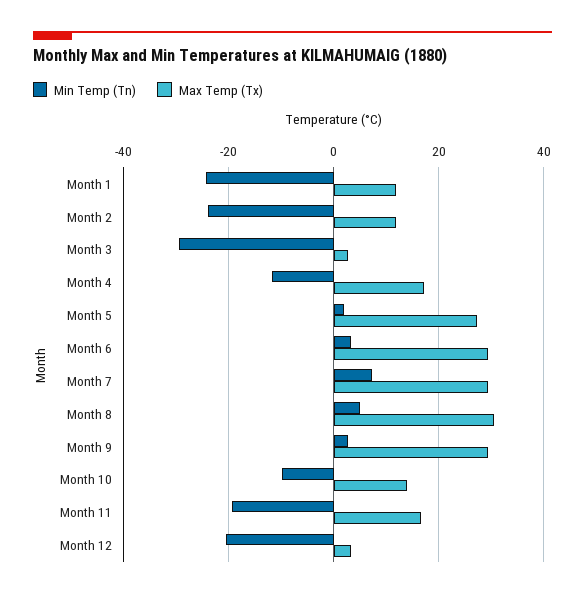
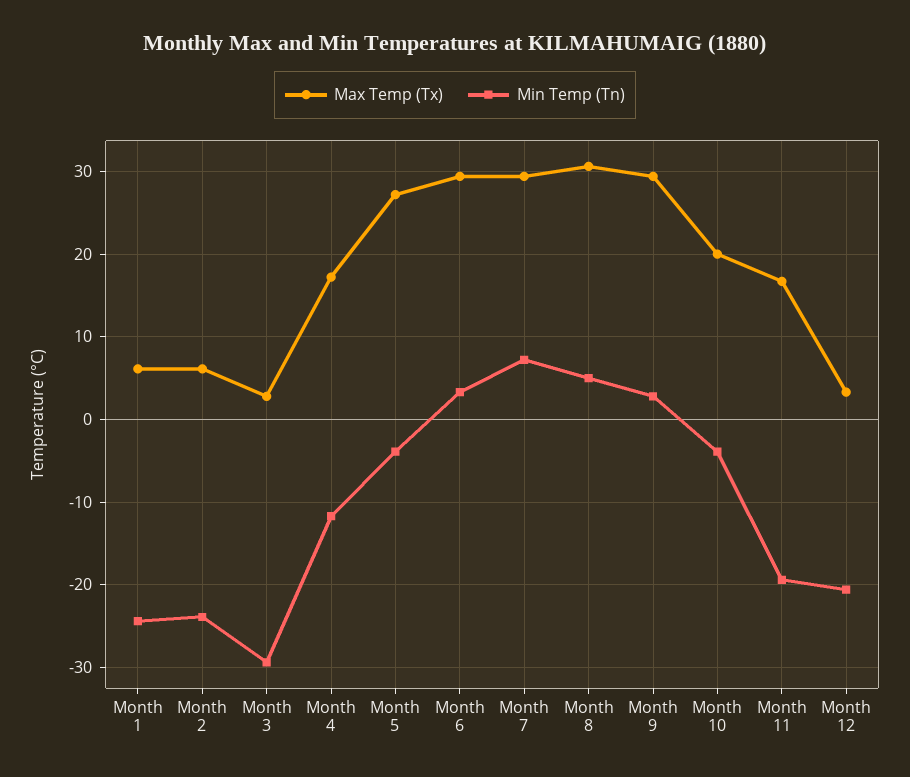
Max Temp (Tx), Month 1: 12 -> 6
Max Temp (Tx), Month 2: 12 -> 6
Min Temp (Tn), Month 5: 2 -> -4
Min Temp (Tn), Month 10: -10 -> -4
Max Temp (Tx), Month 10: 14 -> 20

